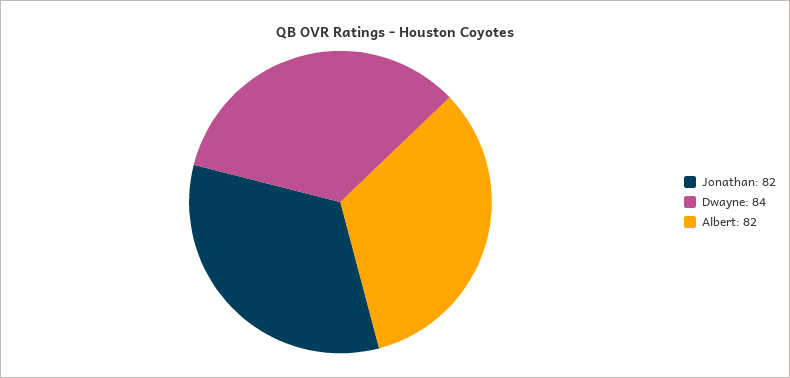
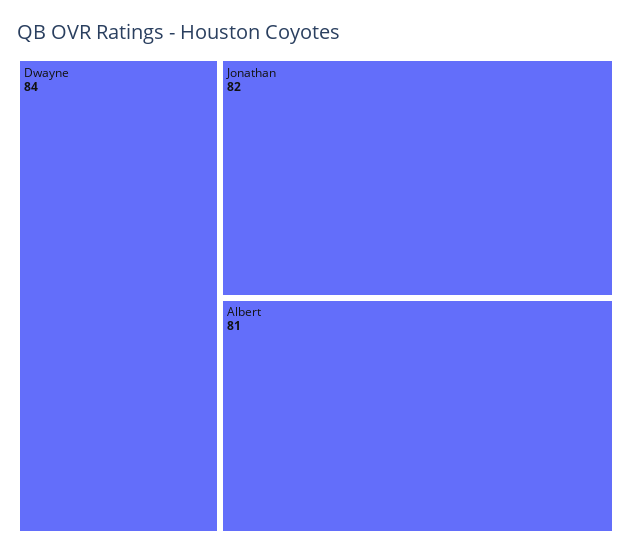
Albert: 82 -> 81

